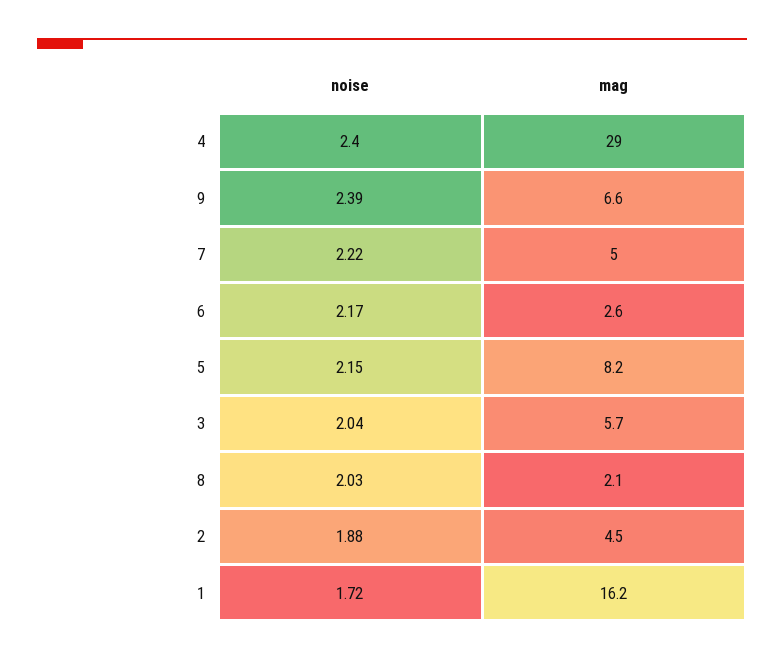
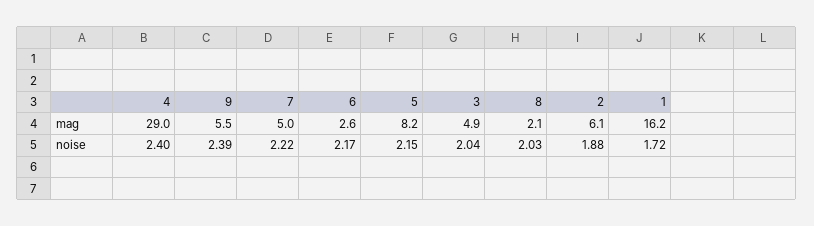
mag, 9: 6.6 -> 5.5
mag, 3: 5.7 -> 4.9
mag, 2: 4.5 -> 6.1

